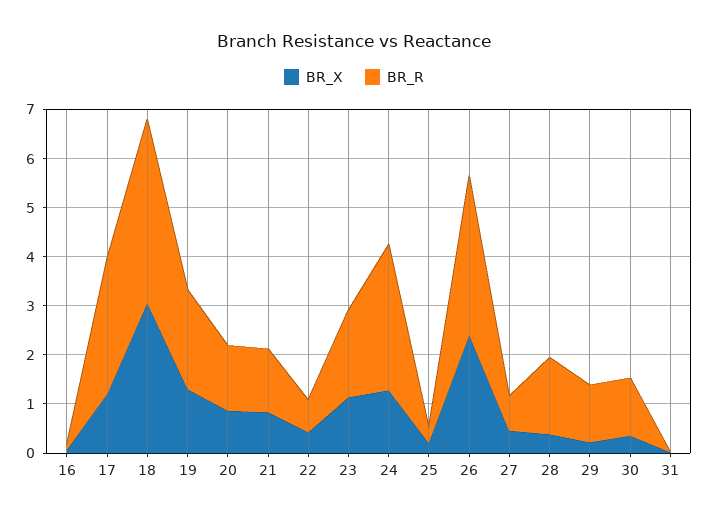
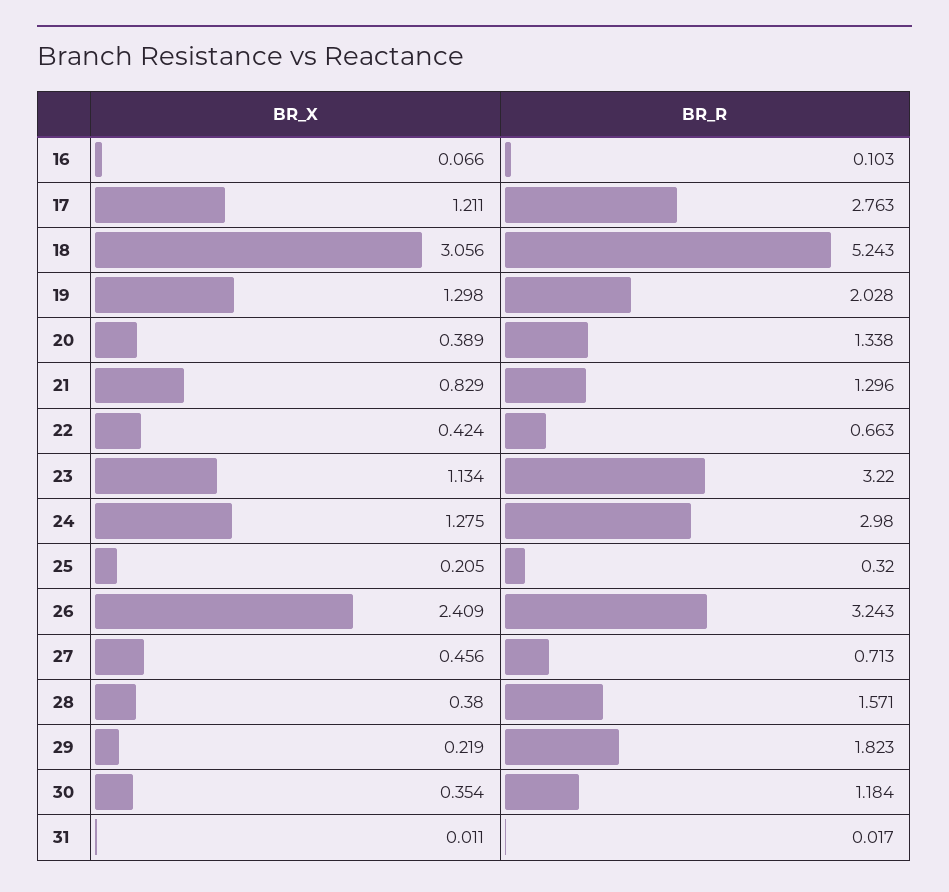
BR_R, 18: 3.8 -> 5.243
BR_X, 20: 0.8 -> 0.389
BR_R, 23: 1.8 -> 3.22
BR_R, 29: 1.2 -> 1.823

